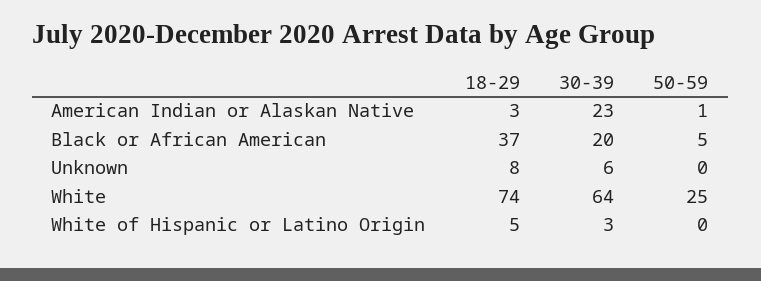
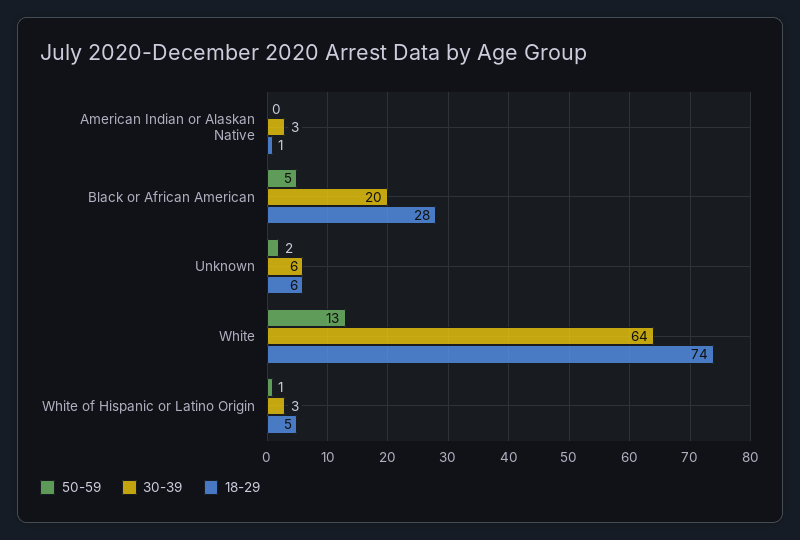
18-29, American Indian or Alaskan Native: 3 -> 1
30-39, American Indian or Alaskan Native: 23 -> 3
50-59, American Indian or Alaskan Native: 1 -> 0
18-29, Black or African American: 37 -> 28
18-29, Unknown: 8 -> 6
50-59, Unknown: 0 -> 2
50-59, White: 25 -> 13
50-59, White of Hispanic or Latino Origin: 0 -> 1

